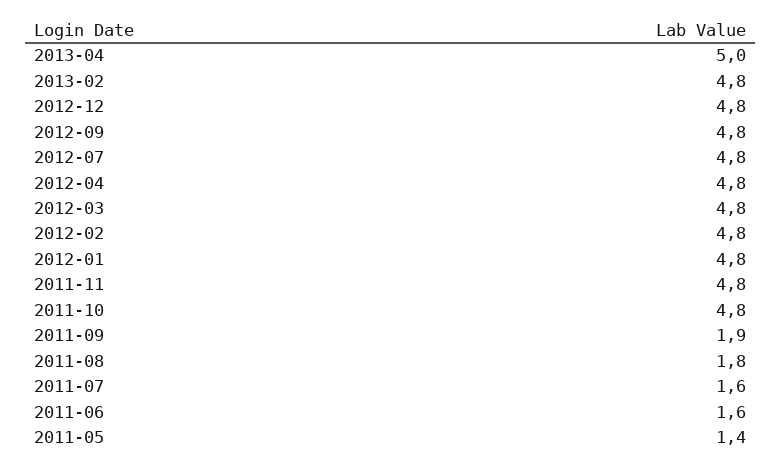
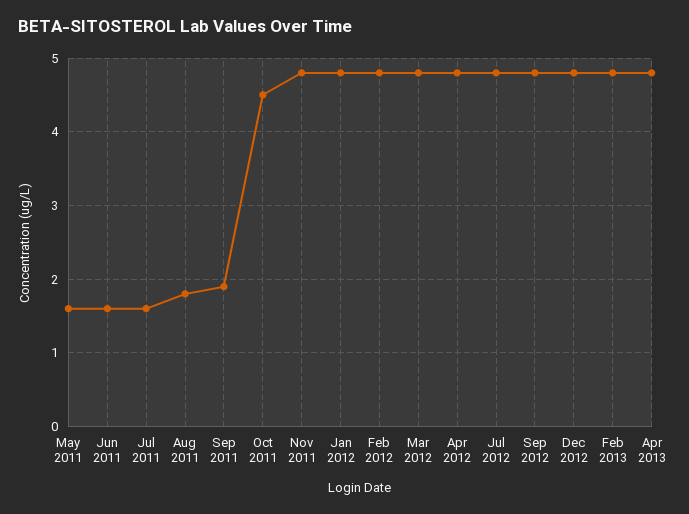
2013-04: 5 -> 4.8
2011-10: 4.8 -> 4.5
2011-05: 1.4 -> 1.6

